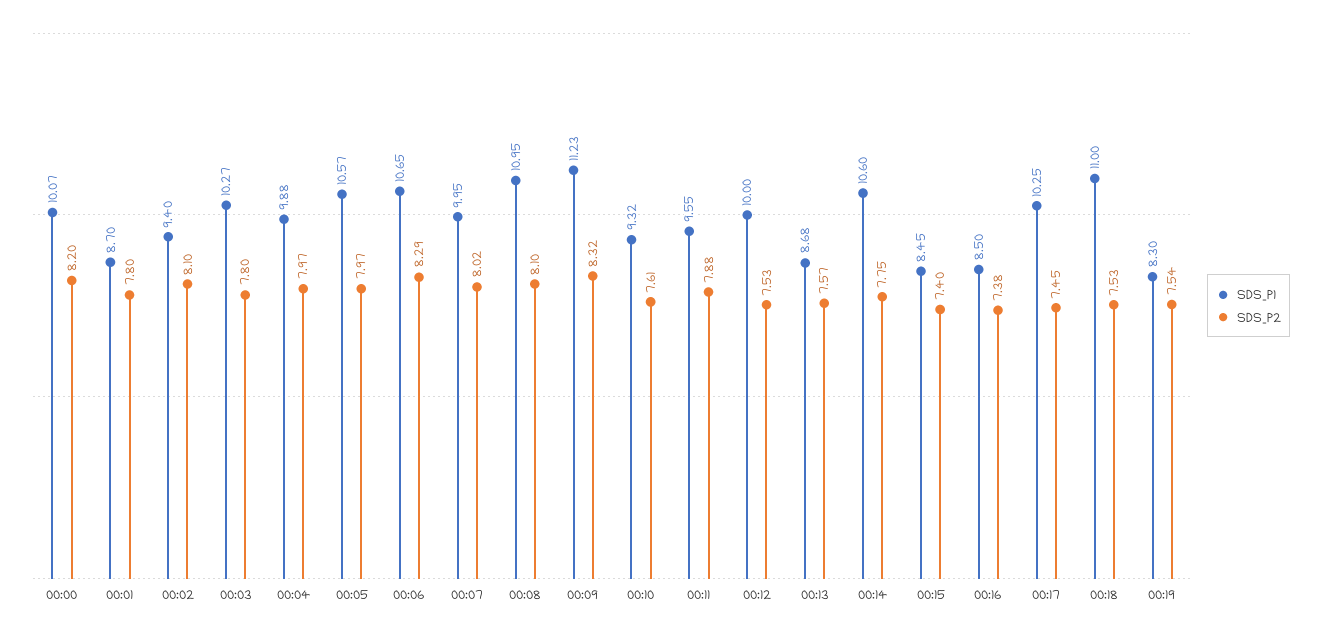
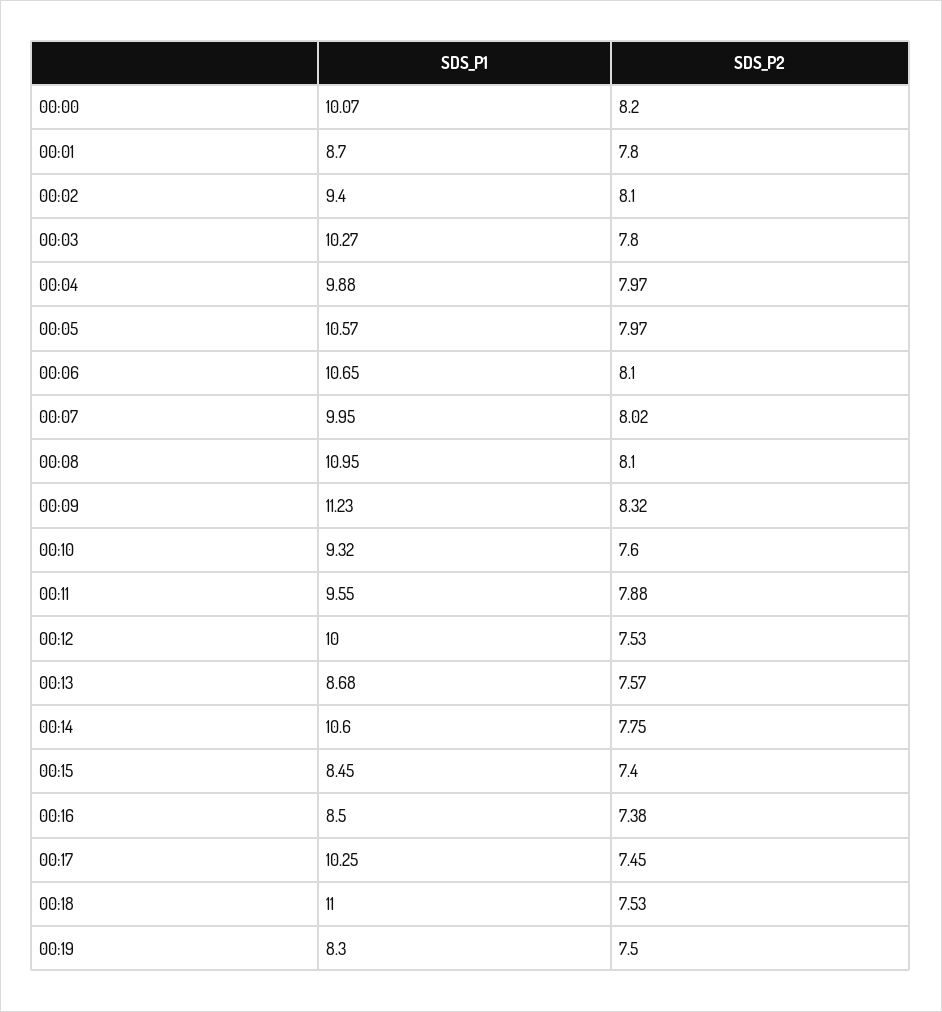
SDS_P2, 00:06: 8.29 -> 8.1
SDS_P2, 00:10: 7.61 -> 7.6
SDS_P2, 00:19: 7.54 -> 7.5

